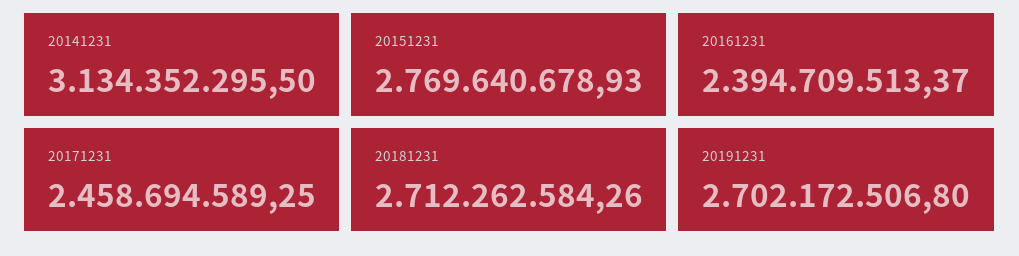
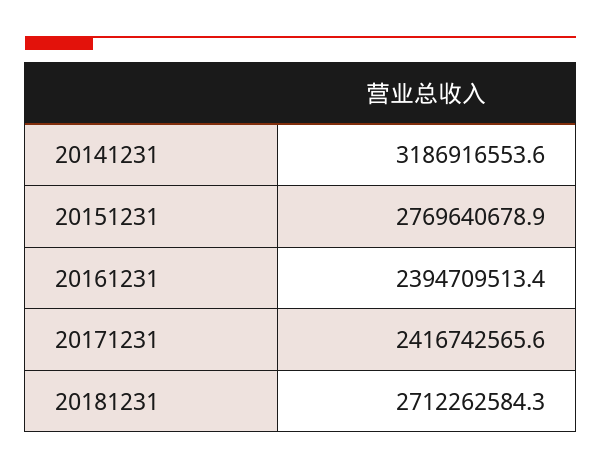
20141231: 3134352295.5 -> 3186916553.6
20171231: 2458694589.25 -> 2416742565.6
20191231: 2702172506.8 -> none

